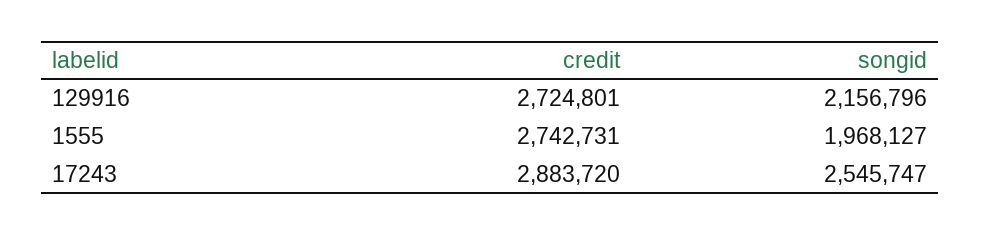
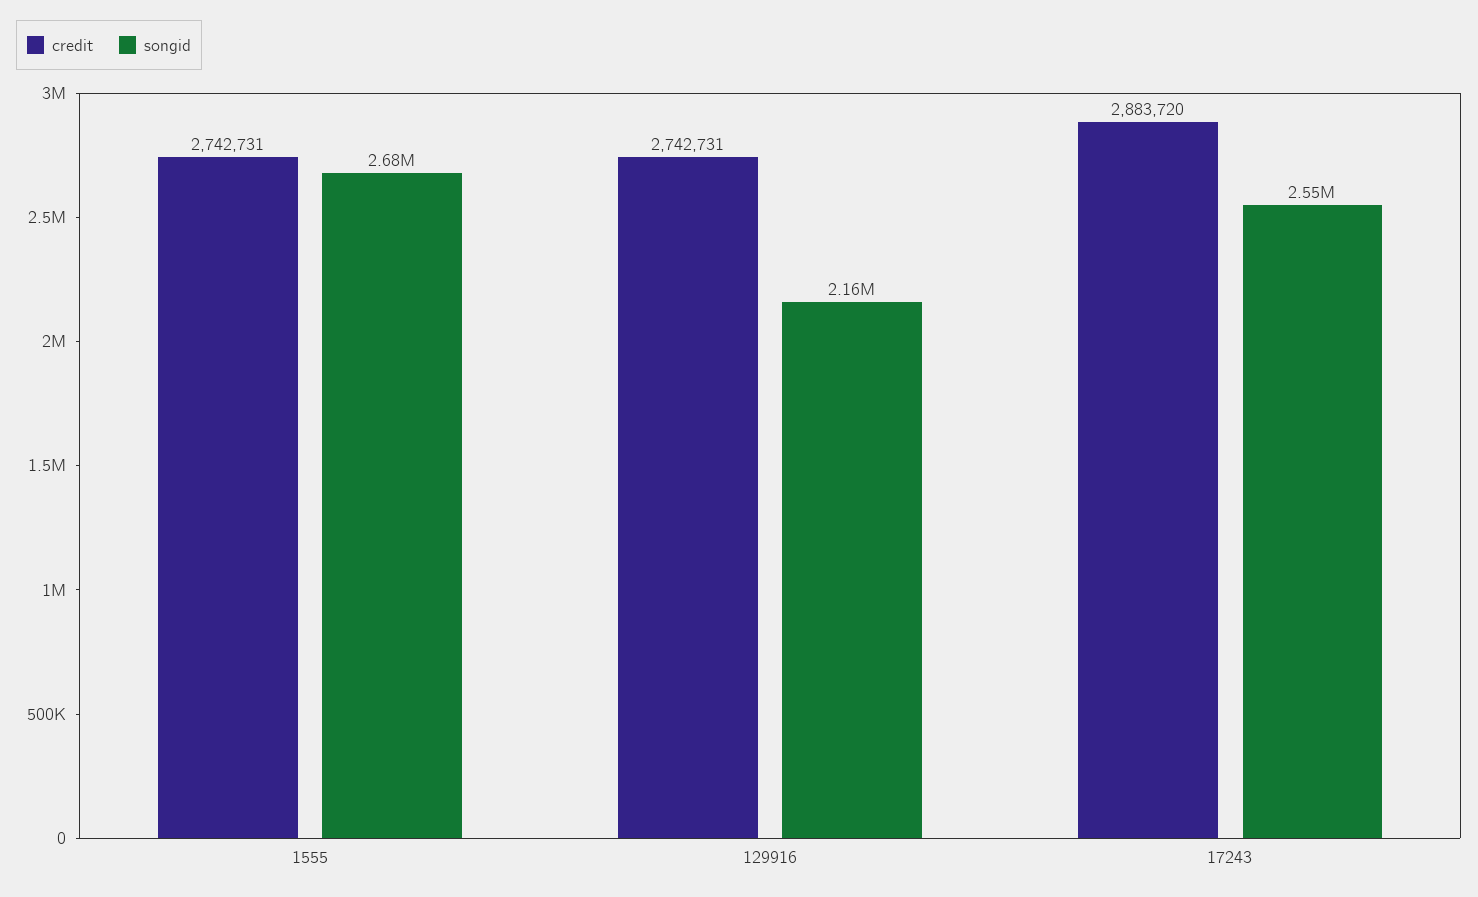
credit, 129916: 2724801 -> 2742731
songid, 1555: 1968127 -> 2680000

